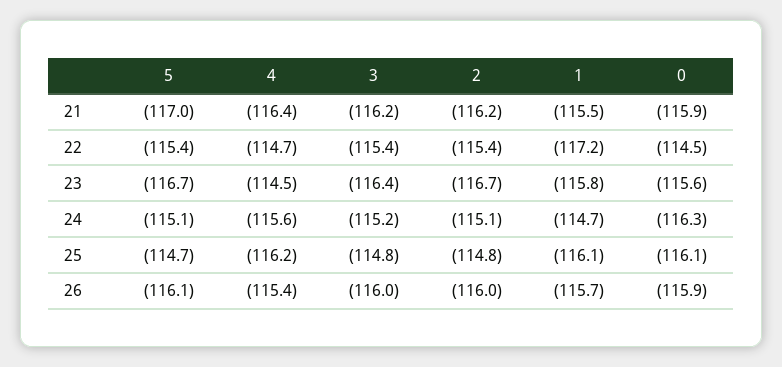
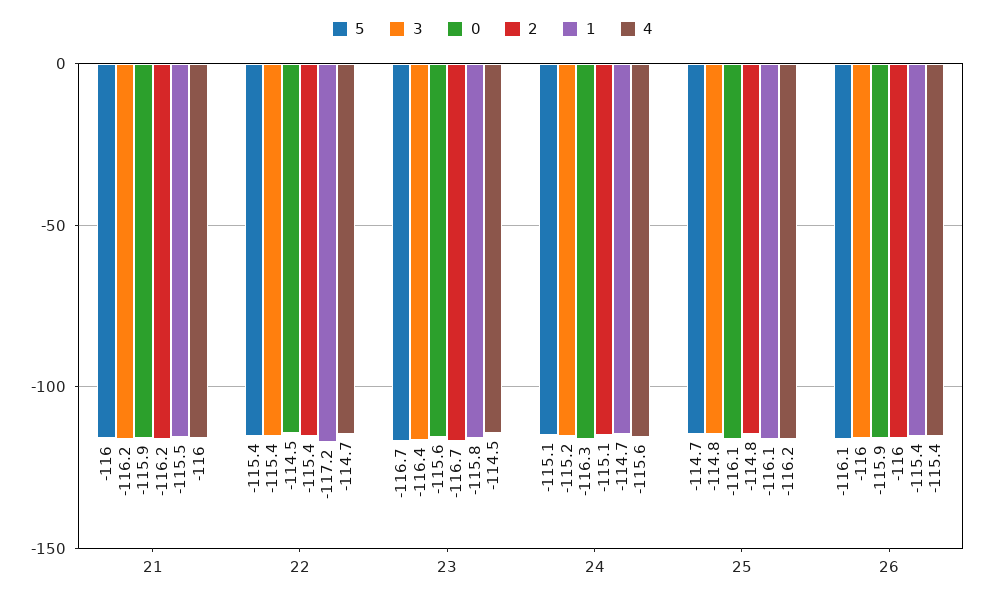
5, 21: -117 -> -116
4, 21: -116.4 -> -116
1, 26: -115.7 -> -115.4

